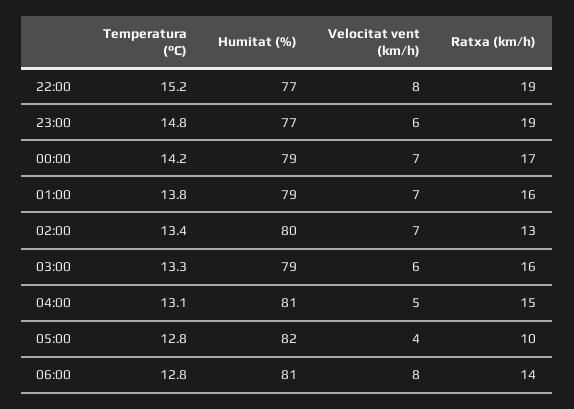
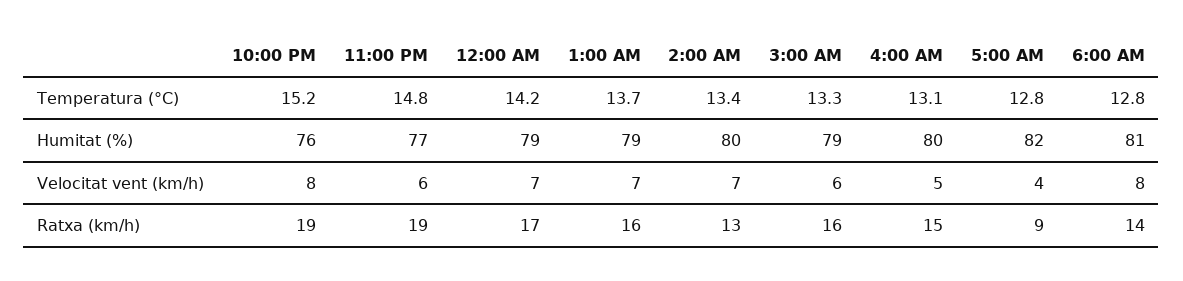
Humitat (%), 22:00: 77 -> 76
Temperatura (°C), 01:00: 13.8 -> 13.7
Humitat (%), 04:00: 81 -> 80
Ratxa (km/h), 05:00: 10 -> 9

